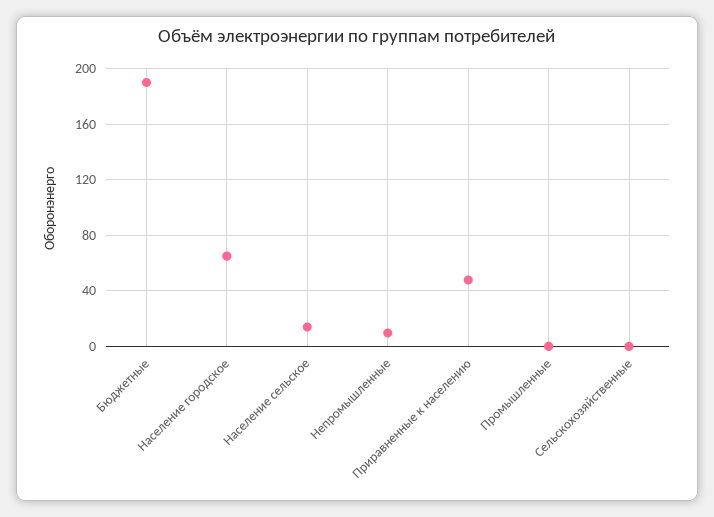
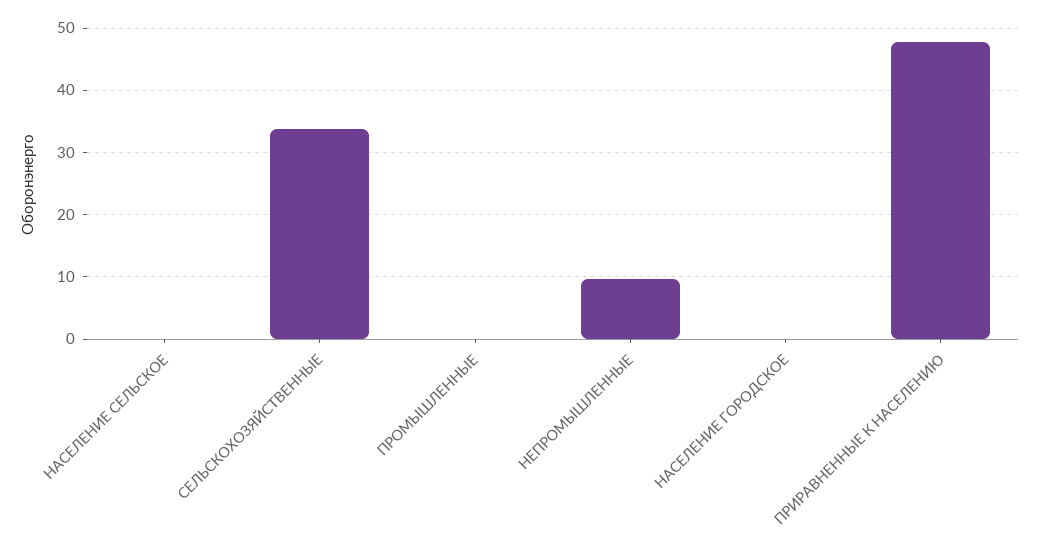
Бюджетные: 190 -> none
Население городское: 65 -> 0
Население сельское: 15 -> 0
Сельскохозяйственные: 0 -> 34

